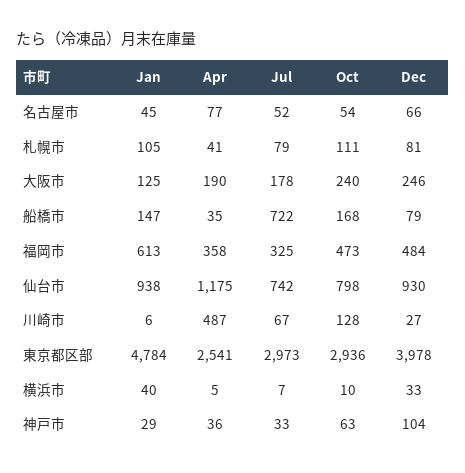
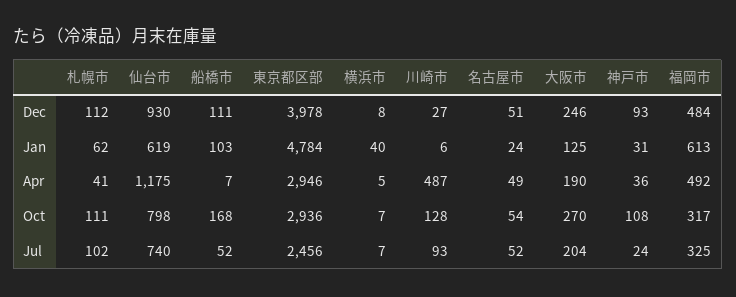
Jan, 名古屋市: 45 -> 24
Apr, 名古屋市: 77 -> 49
Dec, 名古屋市: 66 -> 51
Jan, 札幌市: 105 -> 62
Jul, 札幌市: 79 -> 102
Dec, 札幌市: 81 -> 112
Jul, 大阪市: 178 -> 204
Oct, 大阪市: 240 -> 270
Jan, 船橋市: 147 -> 103
Apr, 船橋市: 35 -> 7
Jul, 船橋市: 722 -> 52
Dec, 船橋市: 79 -> 111
Apr, 福岡市: 358 -> 492
Oct, 福岡市: 473 -> 317
Jan, 仙台市: 938 -> 619
Jul, 仙台市: 742 -> 740
Jul, 川崎市: 67 -> 93
Apr, 東京都区部: 2541 -> 2946
Jul, 東京都区部: 2973 -> 2456
Oct, 横浜市: 10 -> 7
Dec, 横浜市: 33 -> 8
Jan, 神戸市: 29 -> 31
Jul, 神戸市: 33 -> 24
Oct, 神戸市: 63 -> 108
Dec, 神戸市: 104 -> 93

